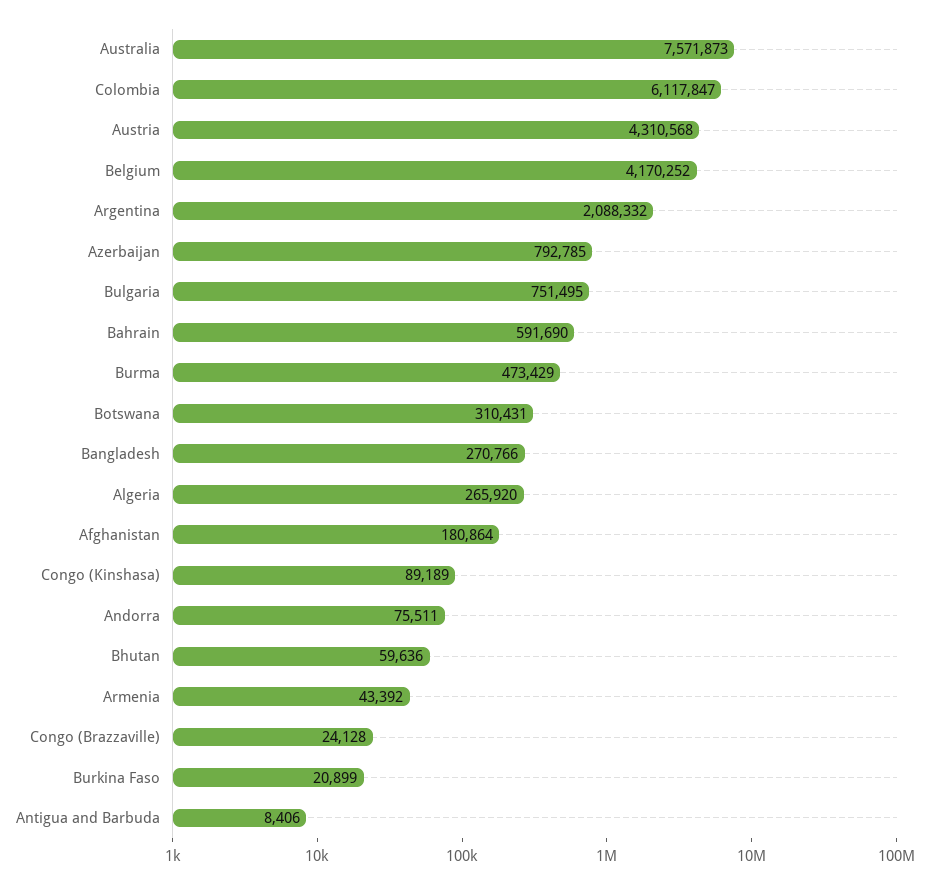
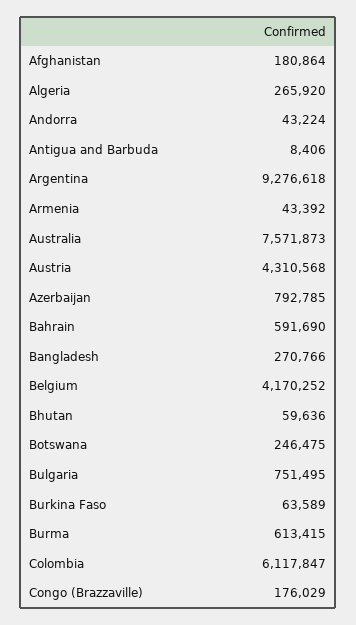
Argentina: 2088332 -> 9276618
Burma: 473429 -> 613415
Botswana: 310431 -> 246475
Congo (Kinshasa): 89189 -> none
Andorra: 75511 -> 43224
Congo (Brazzaville): 24128 -> 176029
Burkina Faso: 20899 -> 63589

